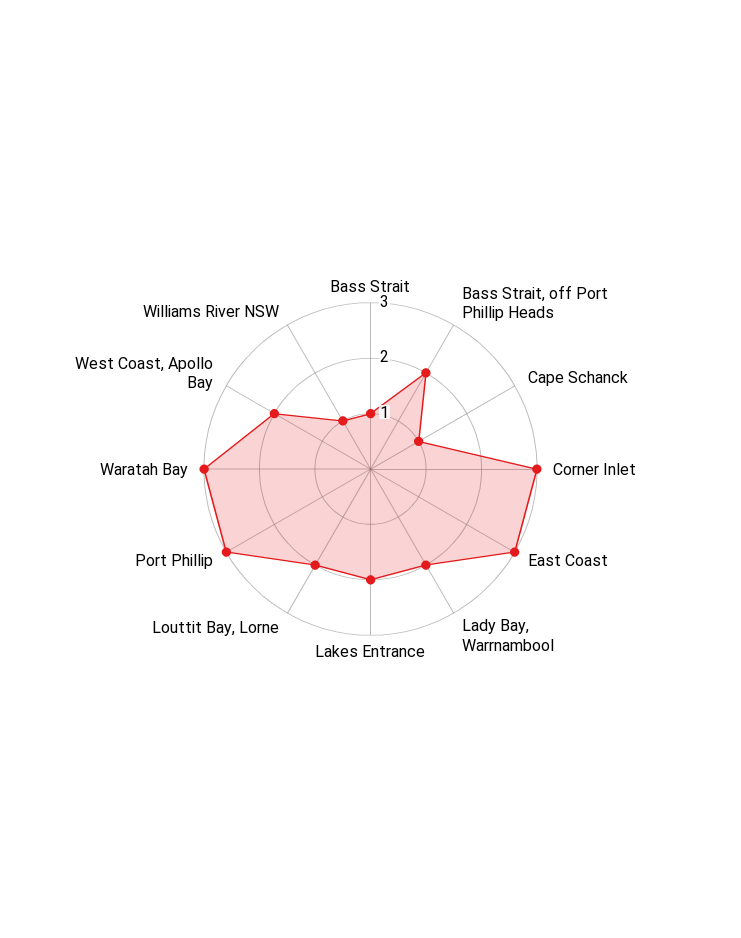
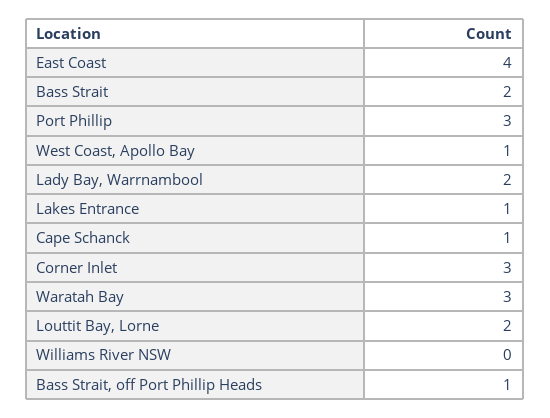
Bass Strait: 1 -> 2
Bass Strait, off Port Phillip Heads: 2 -> 1
East Coast: 3 -> 4
Lakes Entrance: 2 -> 1
West Coast, Apollo Bay: 2 -> 1
Williams River NSW: 1 -> 0

